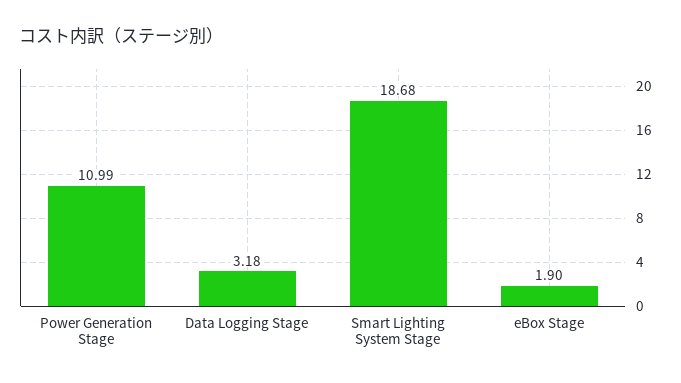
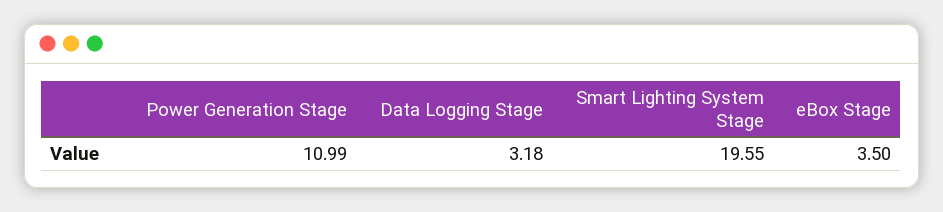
Smart Lighting System Stage: 18.68 -> 19.55
eBox Stage: 1.9 -> 3.5

